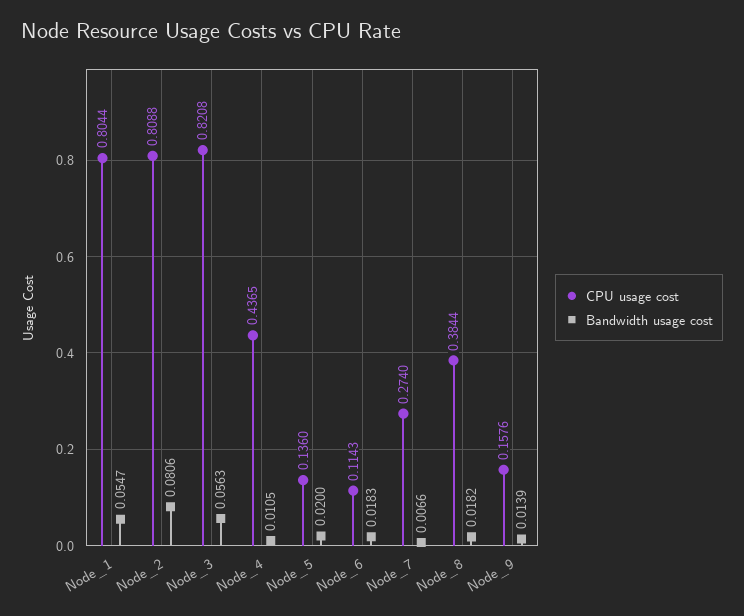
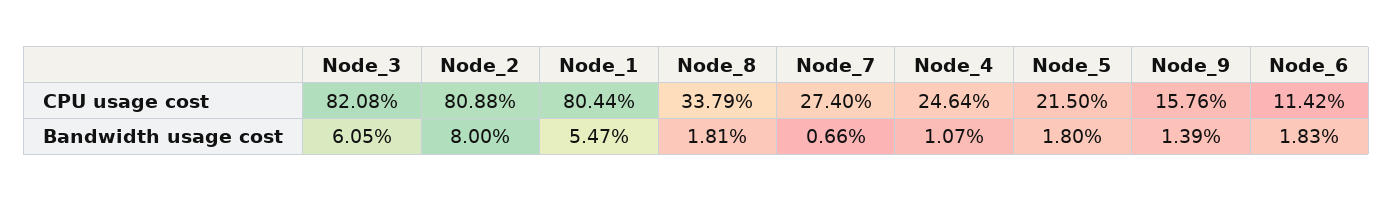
Bandwidth usage cost, Node_2: 0.0806 -> 0.08
Bandwidth usage cost, Node_3: 0.0563 -> 0.0605
CPU usage cost, Node_4: 0.4365 -> 0.2464
Bandwidth usage cost, Node_4: 0.0105 -> 0.0107
CPU usage cost, Node_5: 0.136 -> 0.215
Bandwidth usage cost, Node_5: 0.02 -> 0.018
CPU usage cost, Node_6: 0.1143 -> 0.1142
CPU usage cost, Node_8: 0.3844 -> 0.3379
Bandwidth usage cost, Node_8: 0.0182 -> 0.0181

